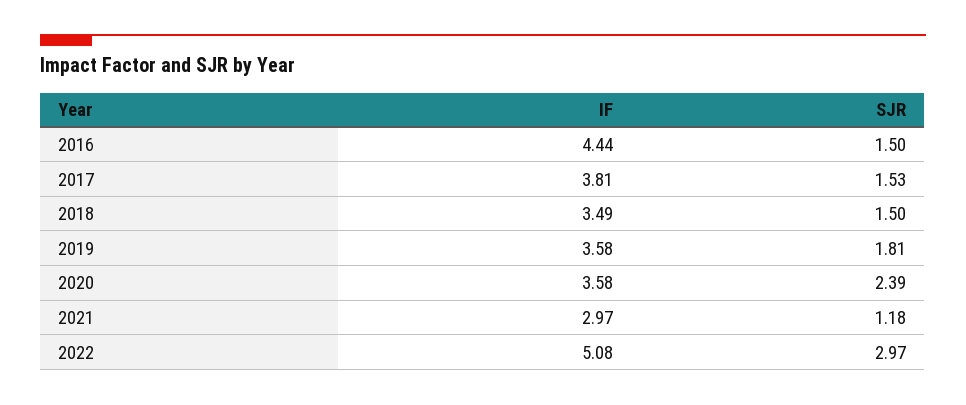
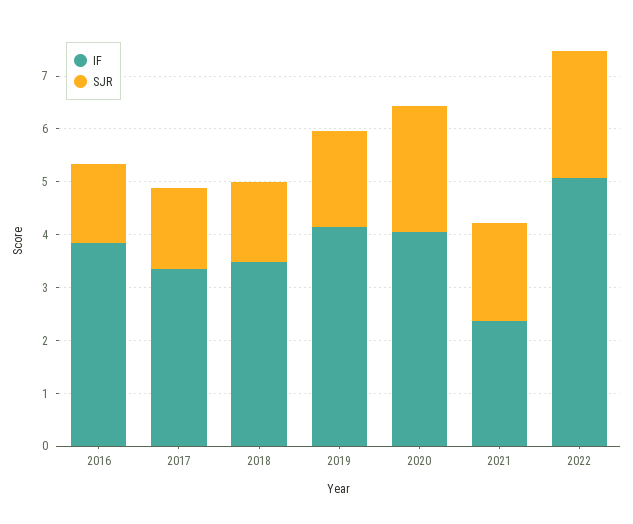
IF, 2016: 4.44 -> 3.8
IF, 2017: 3.81 -> 3.4
IF, 2019: 3.58 -> 4.2
IF, 2020: 3.58 -> 4
IF, 2021: 2.97 -> 2.4
SJR, 2021: 1.18 -> 1.8
SJR, 2022: 2.97 -> 2.4

